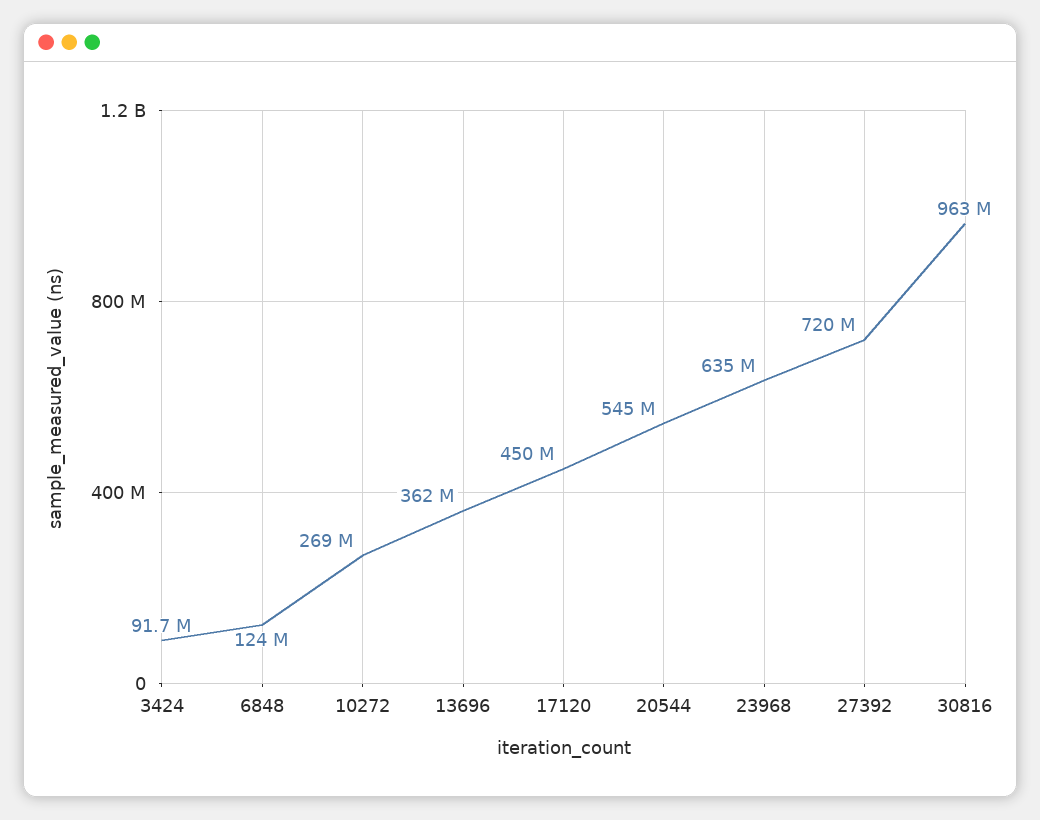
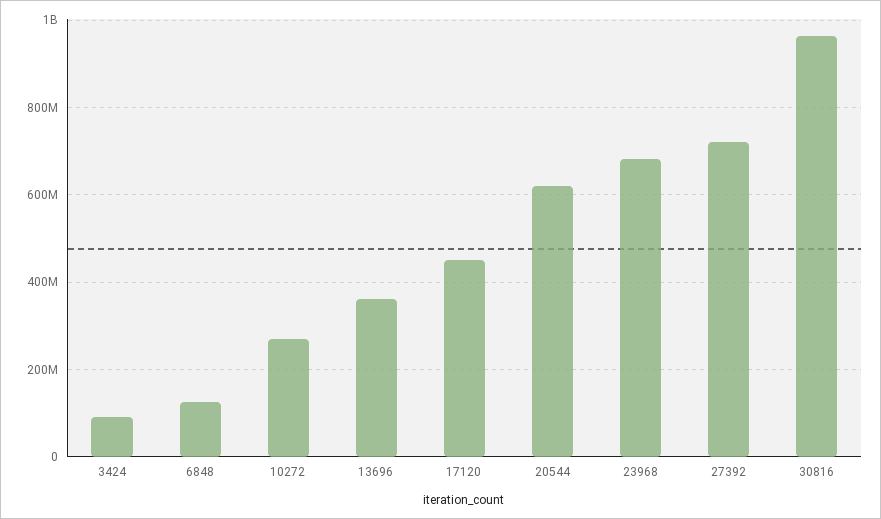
20544: 545000000 -> 620000000
23968: 635000000 -> 680000000

